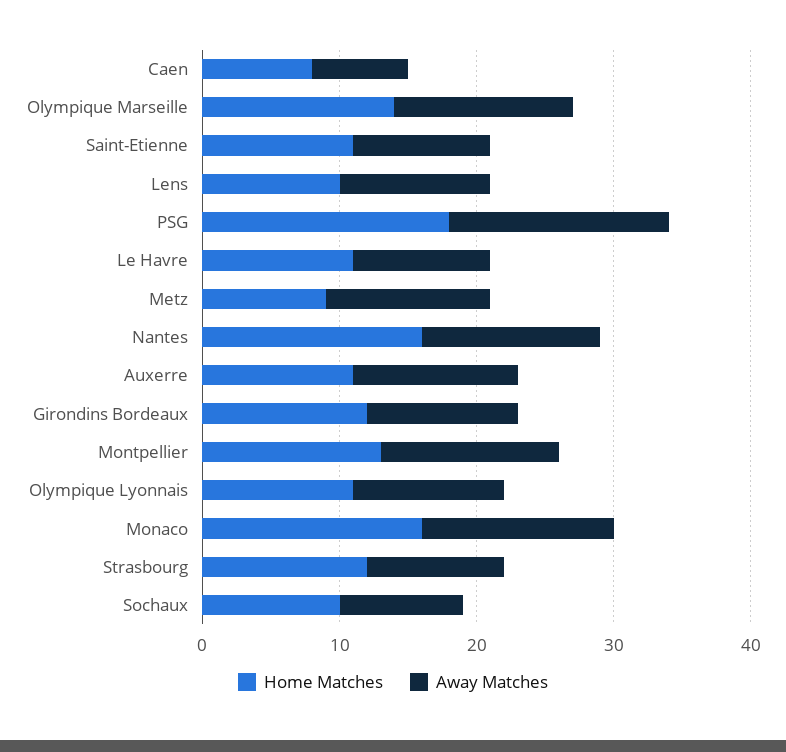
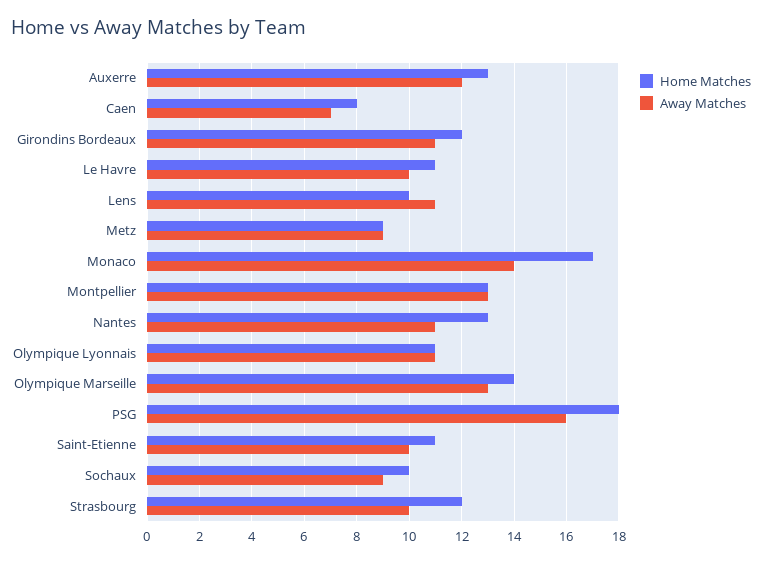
Away Matches, Metz: 12 -> 9
Home Matches, Nantes: 16 -> 13
Away Matches, Nantes: 13 -> 11
Home Matches, Auxerre: 11 -> 13
Home Matches, Monaco: 16 -> 17

